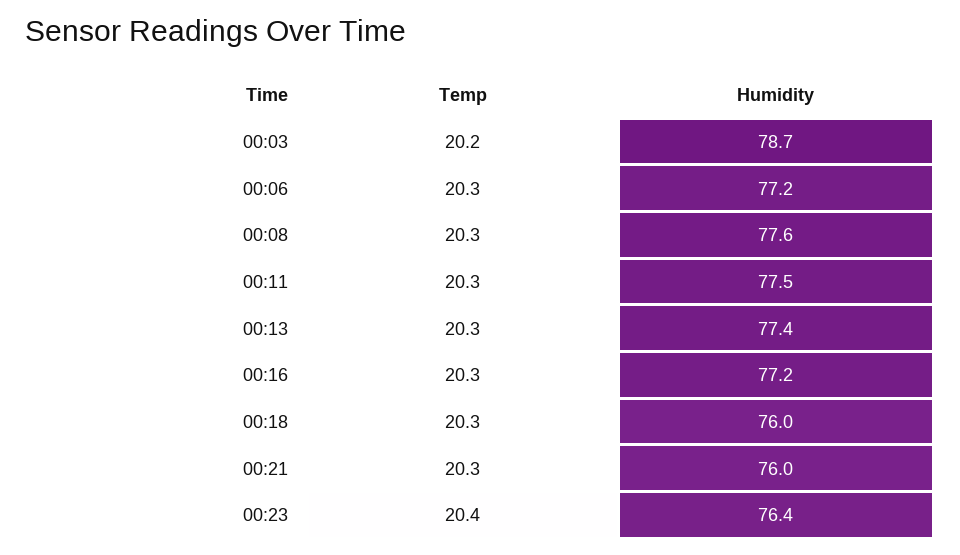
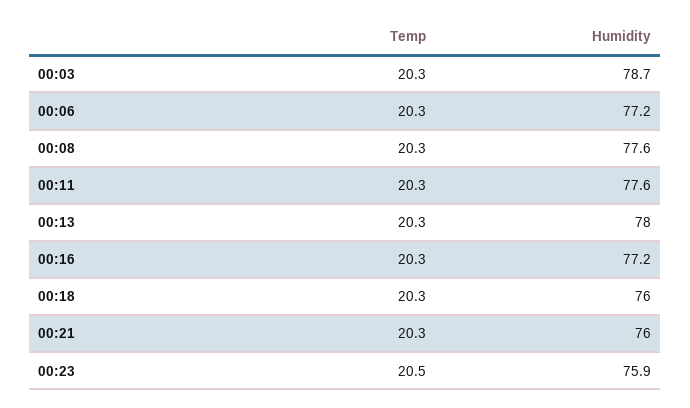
Temp, 00:03: 20.2 -> 20.3
Humidity, 00:11: 77.5 -> 77.6
Humidity, 00:13: 77.4 -> 78
Temp, 00:23: 20.4 -> 20.5
Humidity, 00:23: 76.4 -> 75.9

